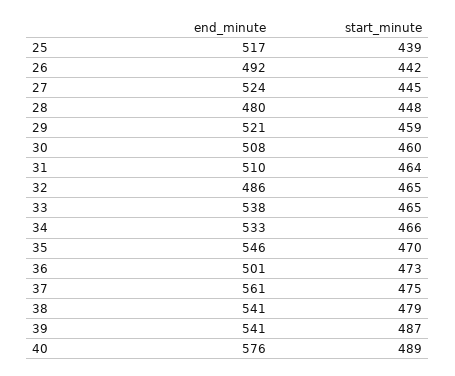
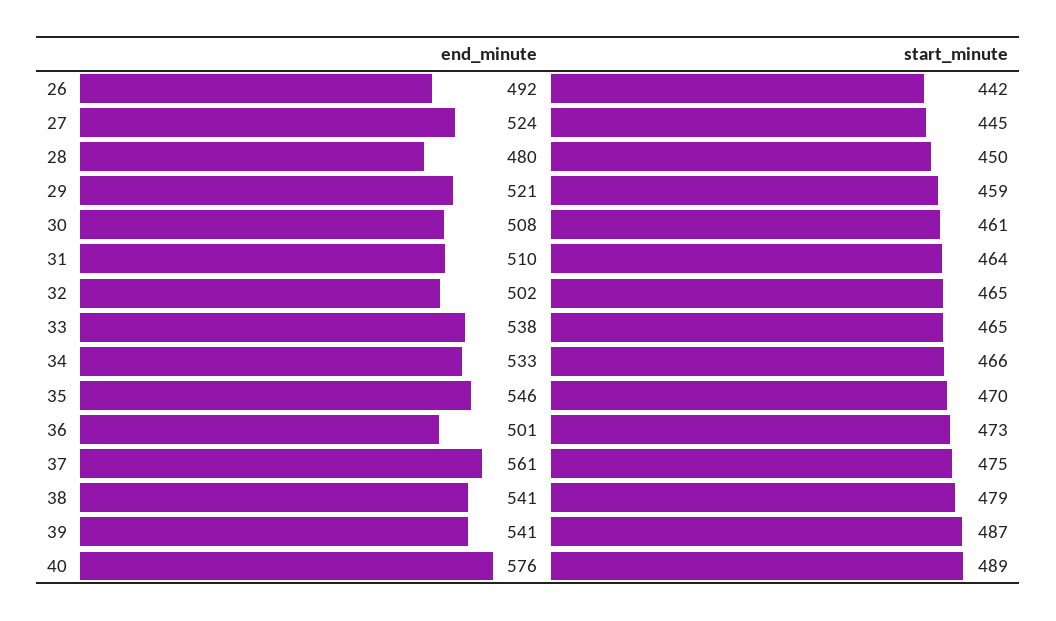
end_minute, 25: 517 -> none
start_minute, 25: 439 -> none
start_minute, 28: 448 -> 450
start_minute, 30: 460 -> 461
end_minute, 32: 486 -> 502

